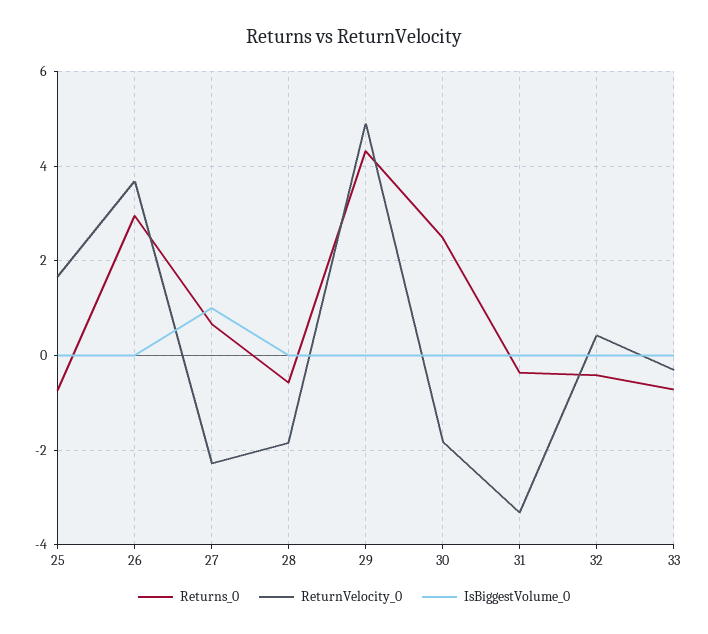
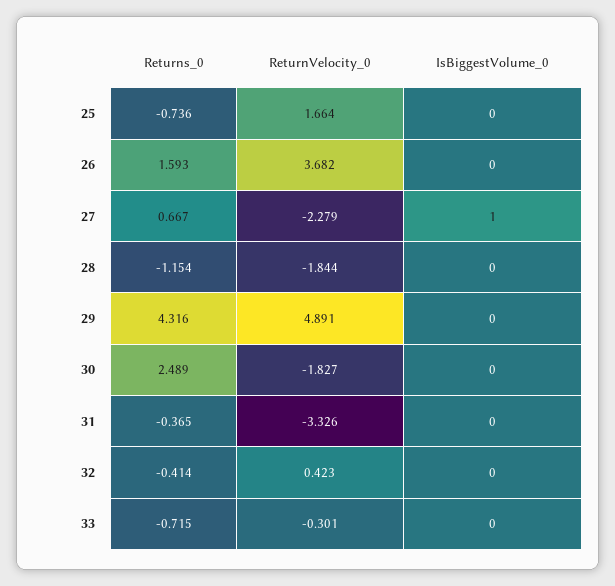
Returns_0, 26: 3 -> 1.593
Returns_0, 28: -0.6 -> -1.154

